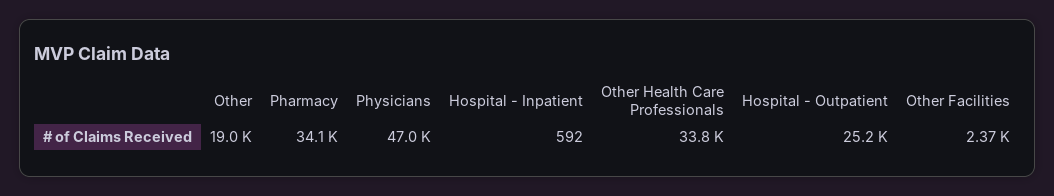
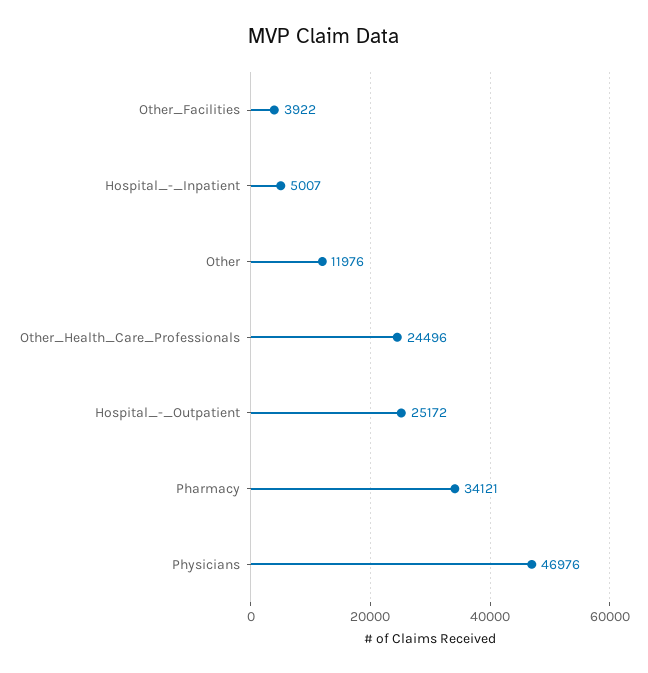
Other: 19000 -> 11976
Hospital - Inpatient: 592 -> 5007
Other Health Care Professionals: 33800 -> 24496
Other Facilities: 2370 -> 3922

